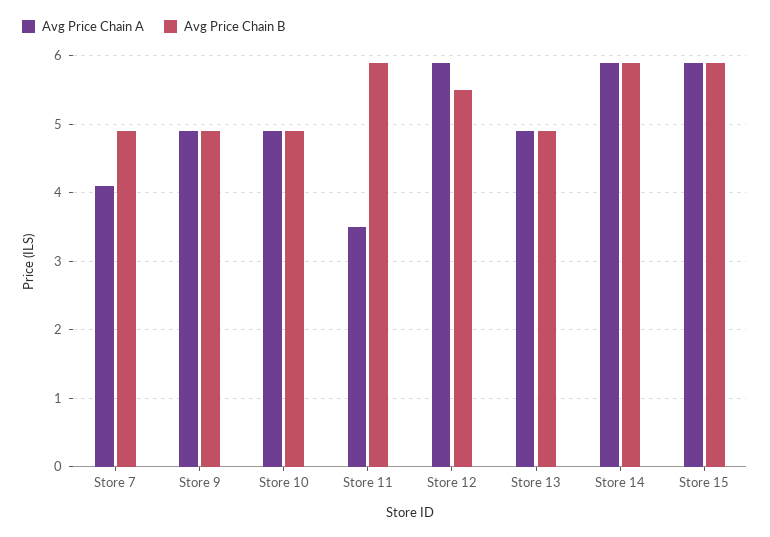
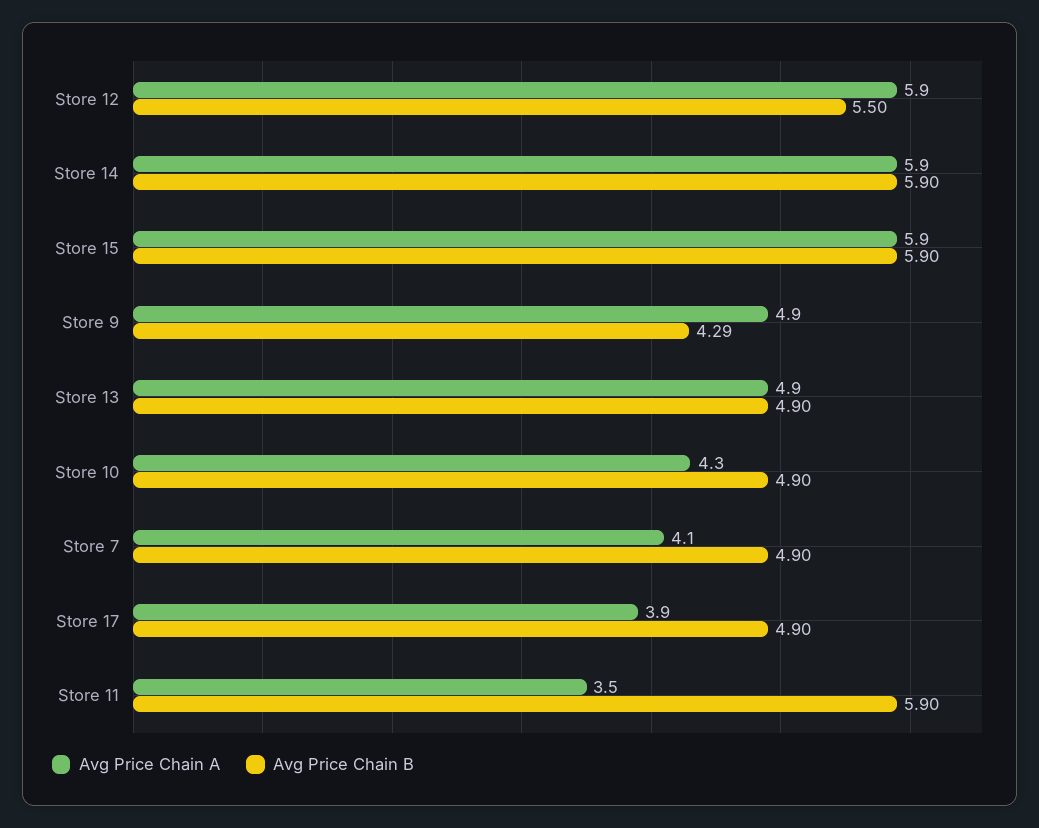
Avg Price Chain B, Store 9: 4.9 -> 4.29
Avg Price Chain A, Store 10: 4.9 -> 4.3
Avg Price Chain A, Store 17: none -> 3.9
Avg Price Chain B, Store 17: none -> 4.9

